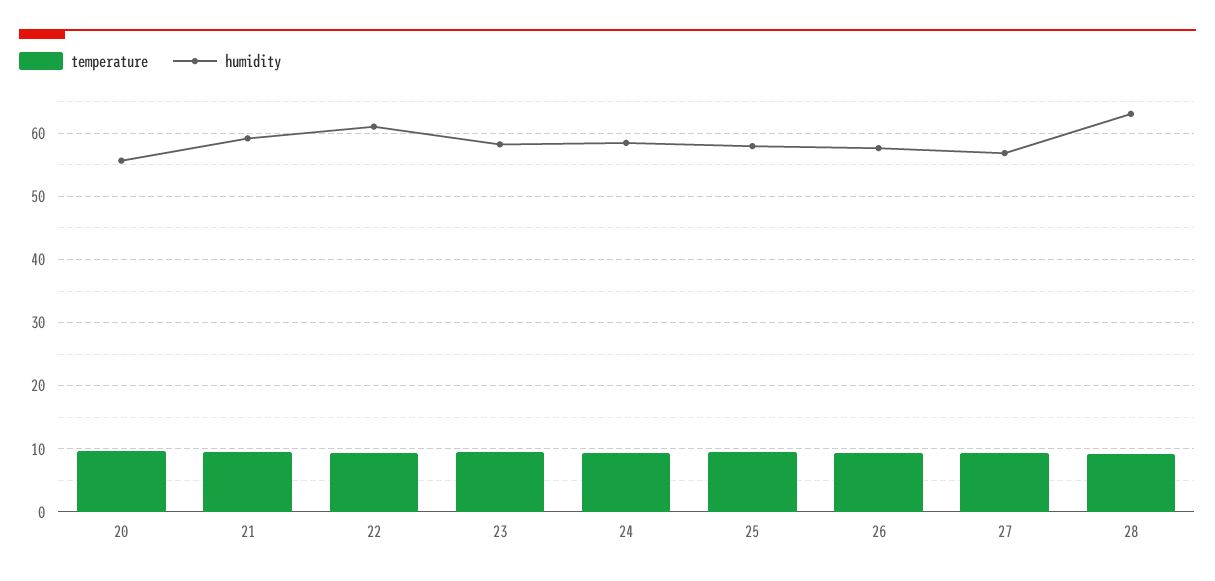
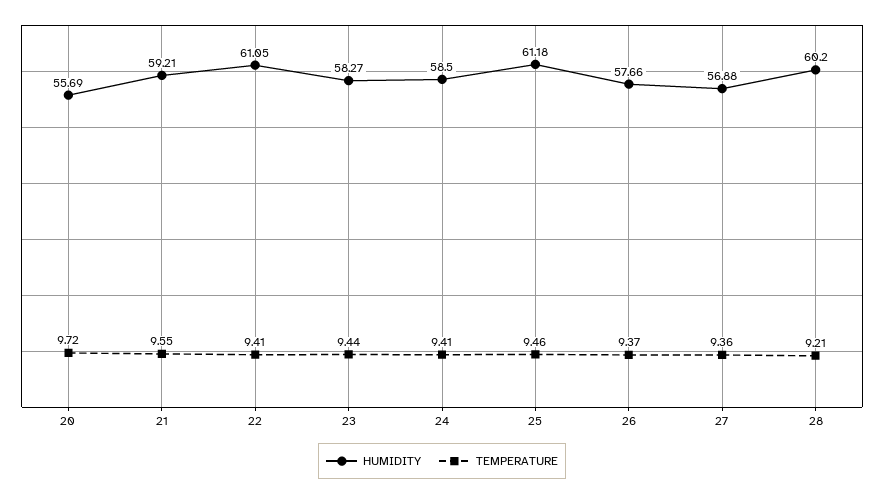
humidity, 25: 58 -> 61.18
humidity, 28: 63 -> 60.2

